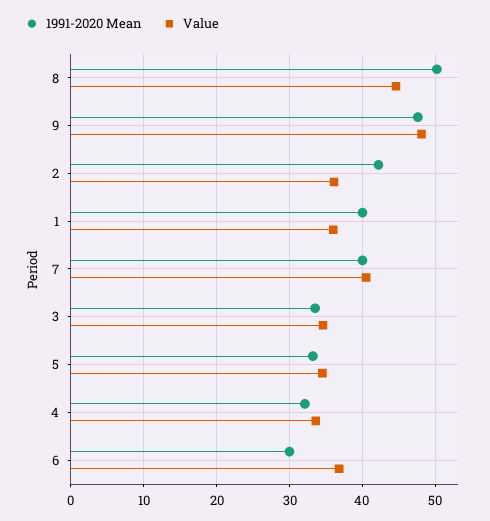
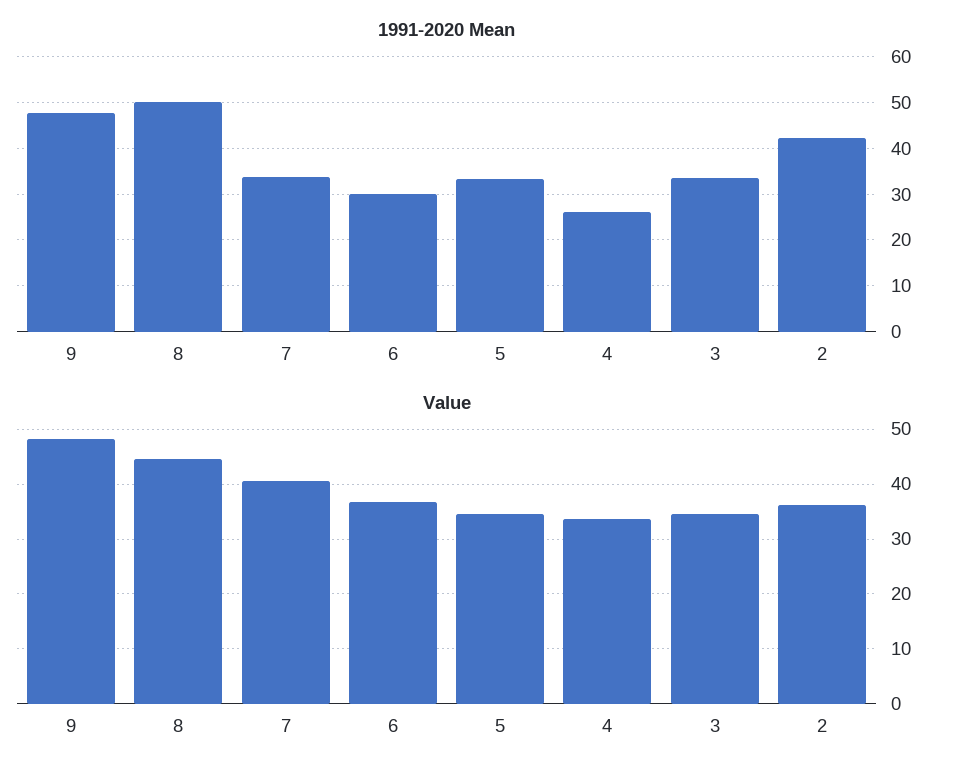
1991-2020 Mean, 1: 40 -> none
Value, 1: 36 -> none
1991-2020 Mean, 7: 40 -> 34
1991-2020 Mean, 4: 32 -> 26

